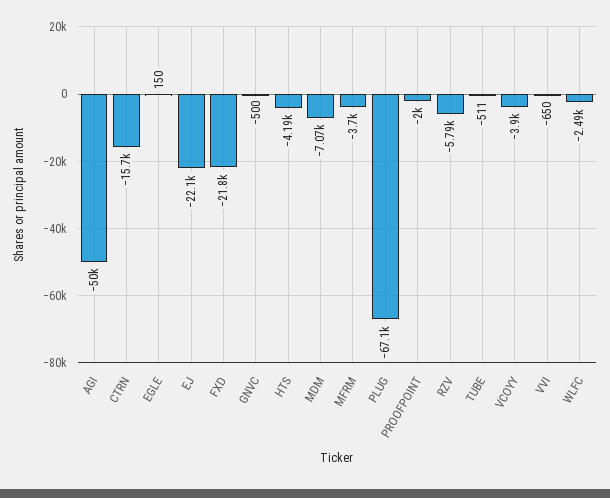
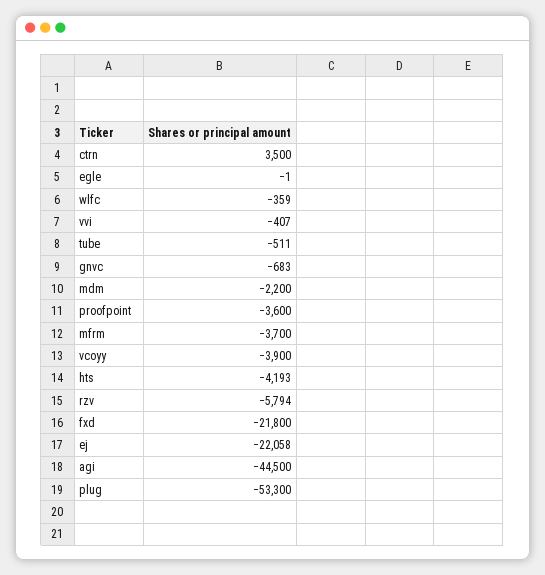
AGI: -50000 -> -44500
CTRN: -15700 -> 3500
EGLE: 150 -> -1
GNVC: -500 -> -683
MDM: -7070 -> -2200
PLUG: -67100 -> -53300
PROOFPOINT: -2000 -> -3600
VVI: -650 -> -407
WLFC: -2490 -> -359

